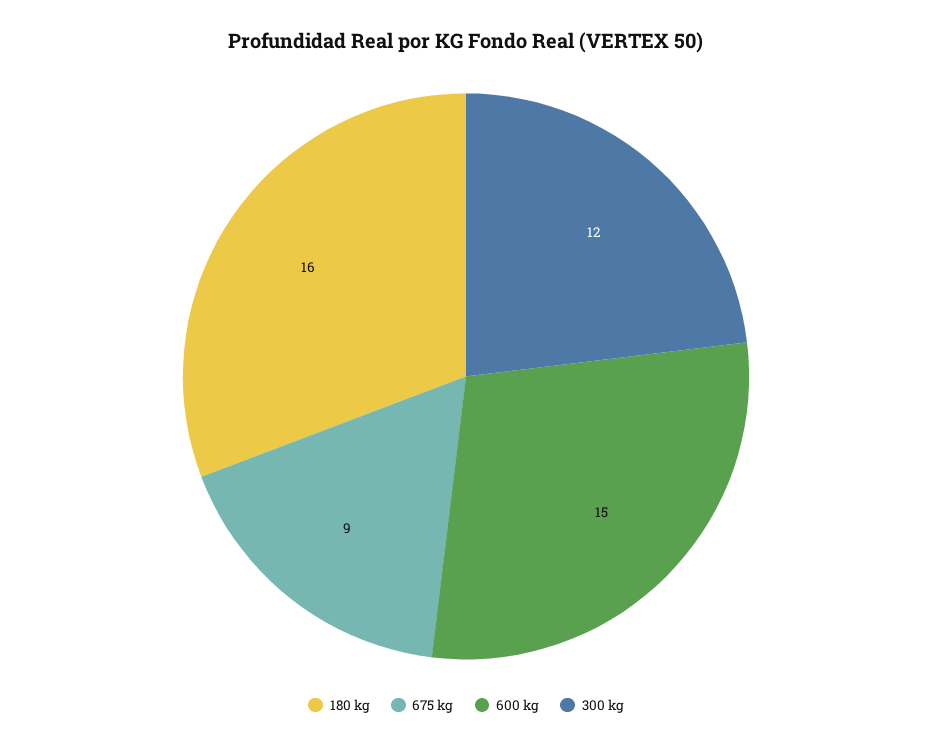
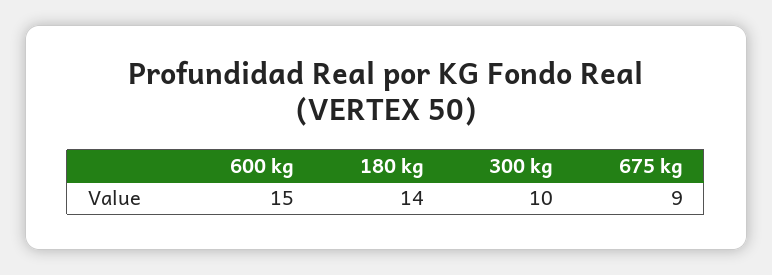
180 kg: 16 -> 14
300 kg: 12 -> 10

